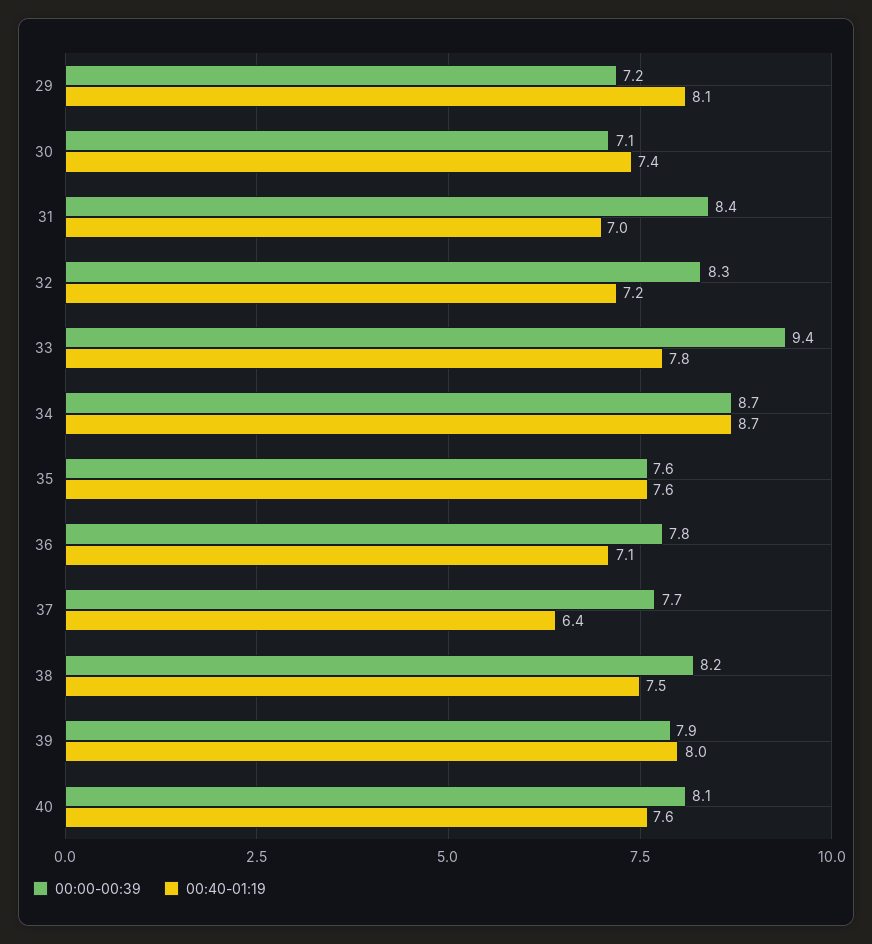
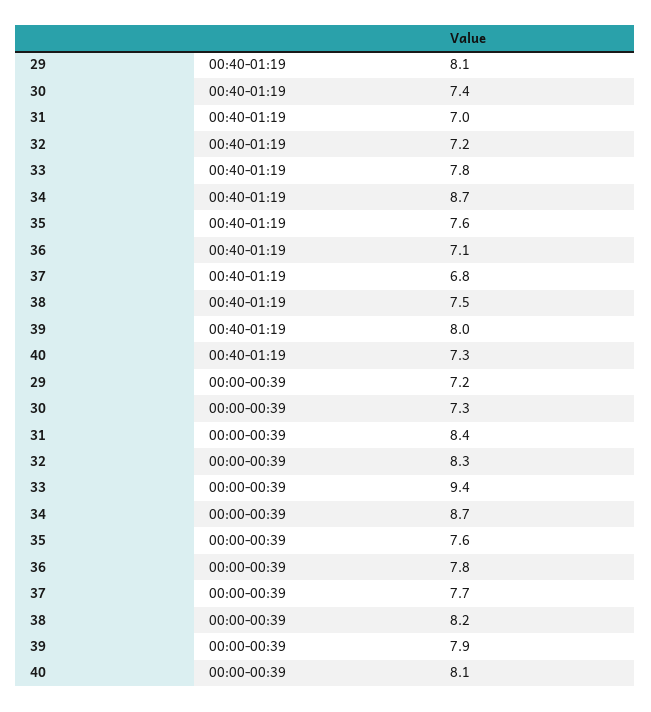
00:00-00:39, 30: 7.1 -> 7.3
00:40-01:19, 37: 6.4 -> 6.8
00:40-01:19, 40: 7.6 -> 7.3

